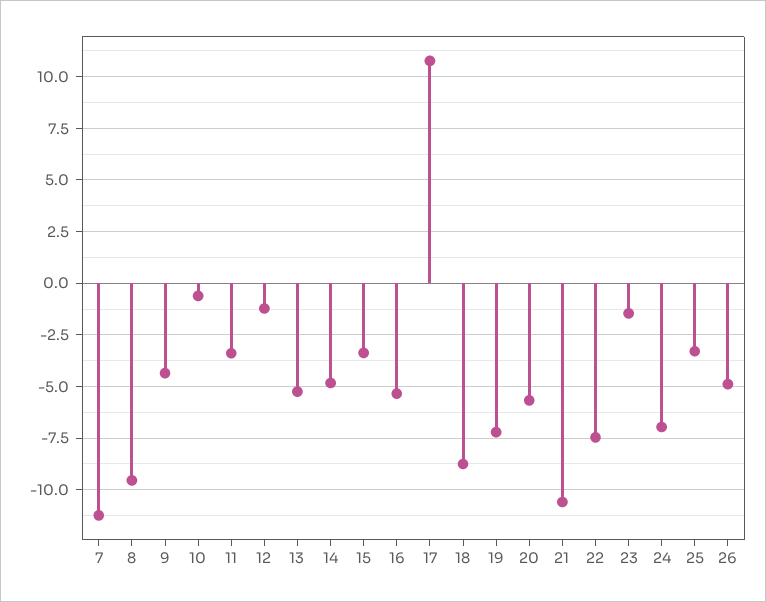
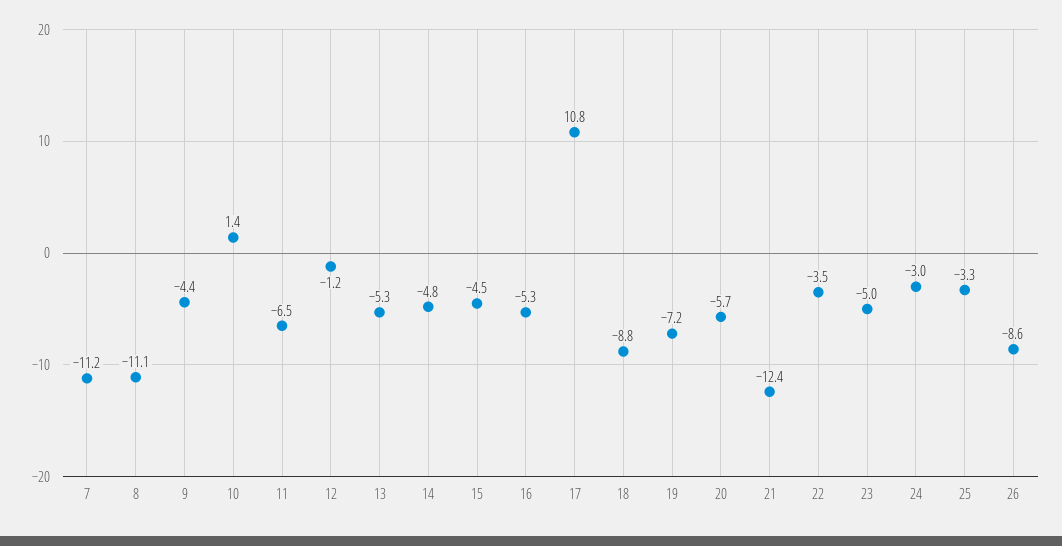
8: -9.5 -> -11.1
10: -0.5 -> 1.4
11: -3.5 -> -6.5
15: -3.5 -> -4.5
21: -10.5 -> -12.4
22: -7.5 -> -3.5
23: -1.5 -> -5
24: -7 -> -3
26: -5 -> -8.6

